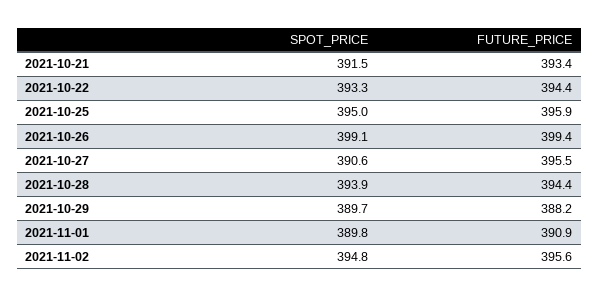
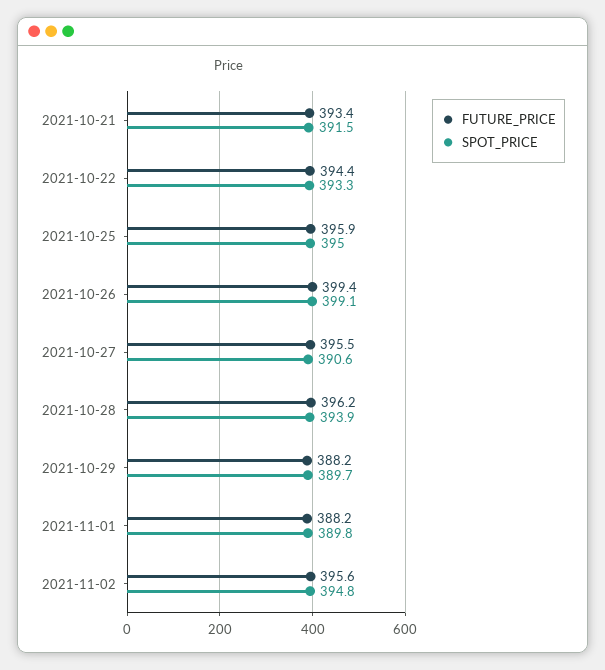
FUTURE_PRICE, 2021-10-28: 394.4 -> 396.2
FUTURE_PRICE, 2021-11-01: 390.9 -> 388.2

